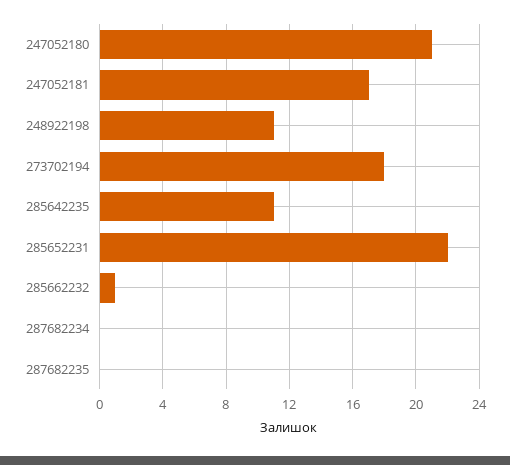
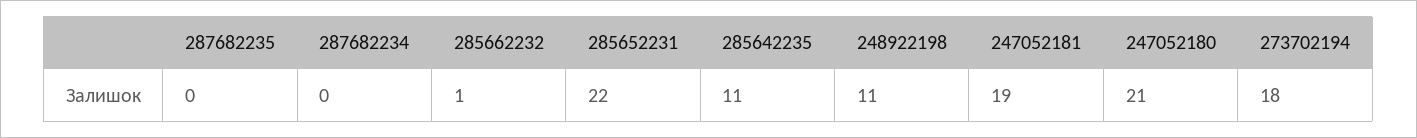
247052181: 17 -> 19

